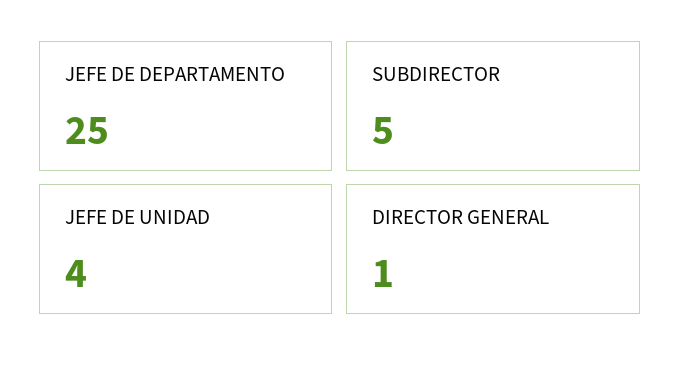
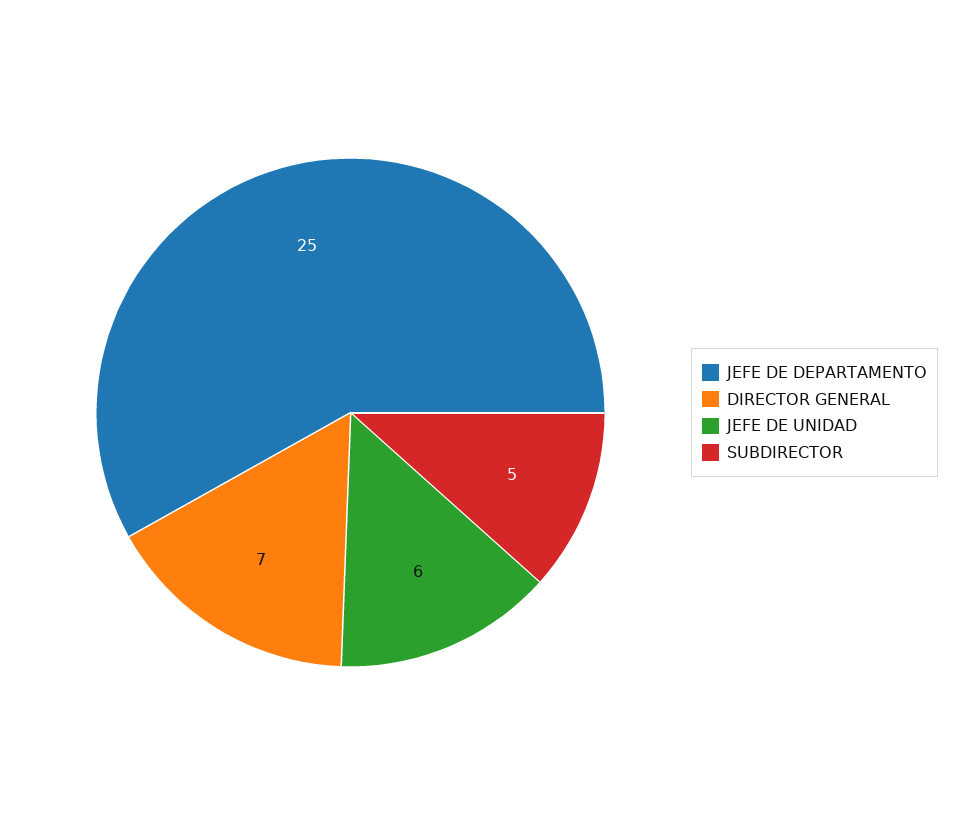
JEFE DE UNIDAD: 4 -> 6
DIRECTOR GENERAL: 1 -> 7

